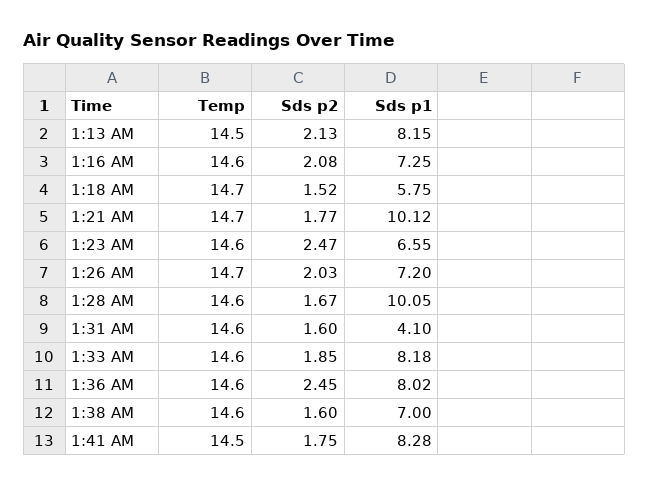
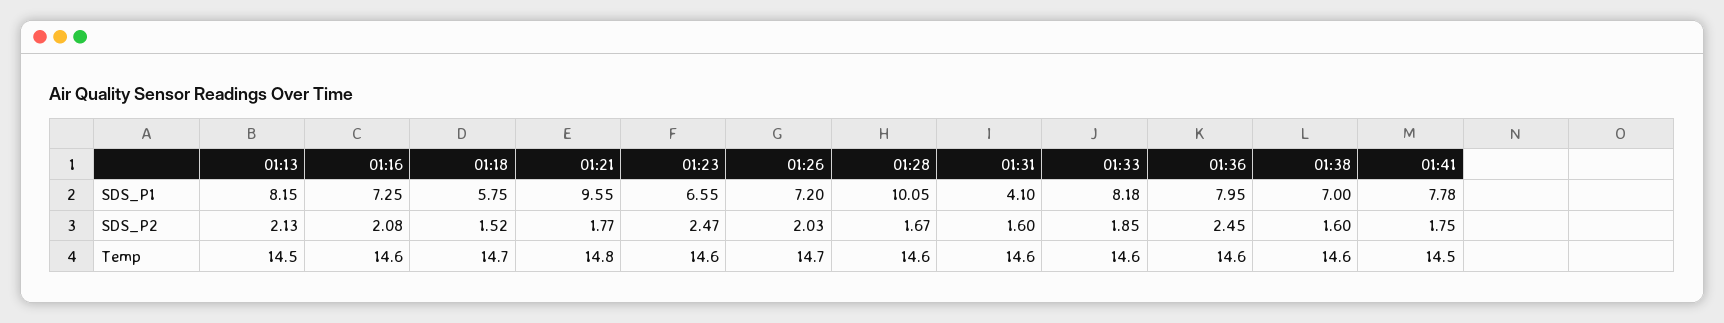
Temp, 1:21 AM: 14.7 -> 14.8
Sds p1, 1:21 AM: 10.12 -> 9.55
Sds p1, 1:36 AM: 8.02 -> 7.95
Sds p1, 1:41 AM: 8.28 -> 7.78

